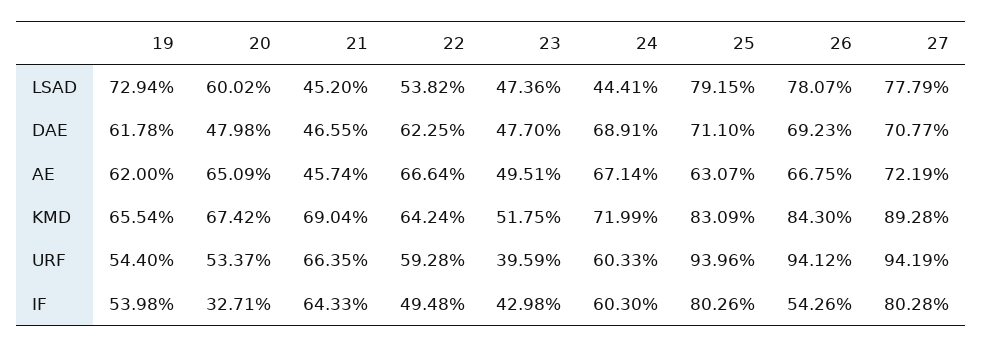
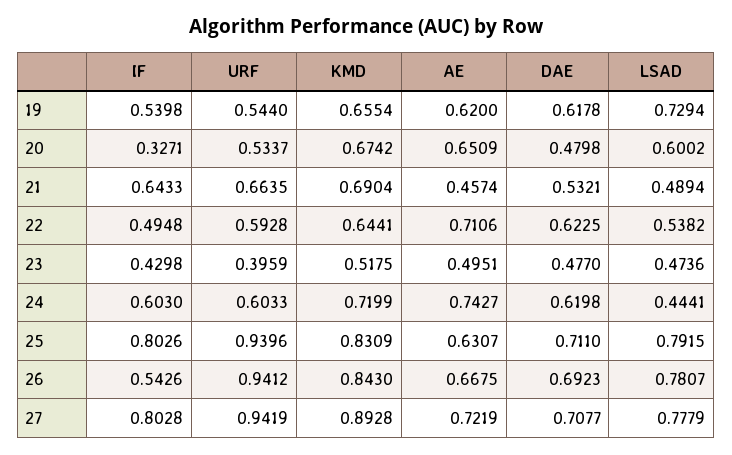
21, LSAD: 0.452 -> 0.4894
21, DAE: 0.4655 -> 0.5321
24, DAE: 0.6891 -> 0.6198
22, AE: 0.6664 -> 0.7106
24, AE: 0.6714 -> 0.7427
22, KMD: 0.6424 -> 0.6441

